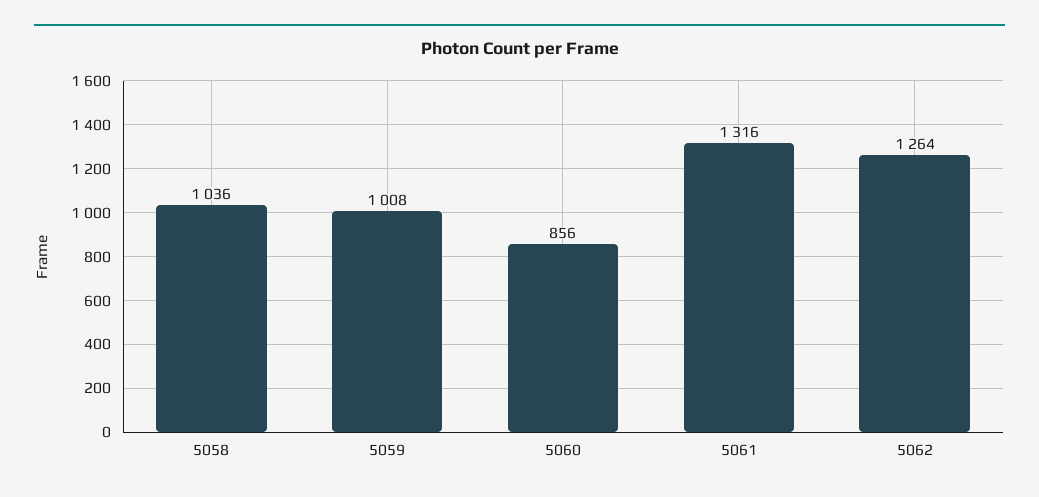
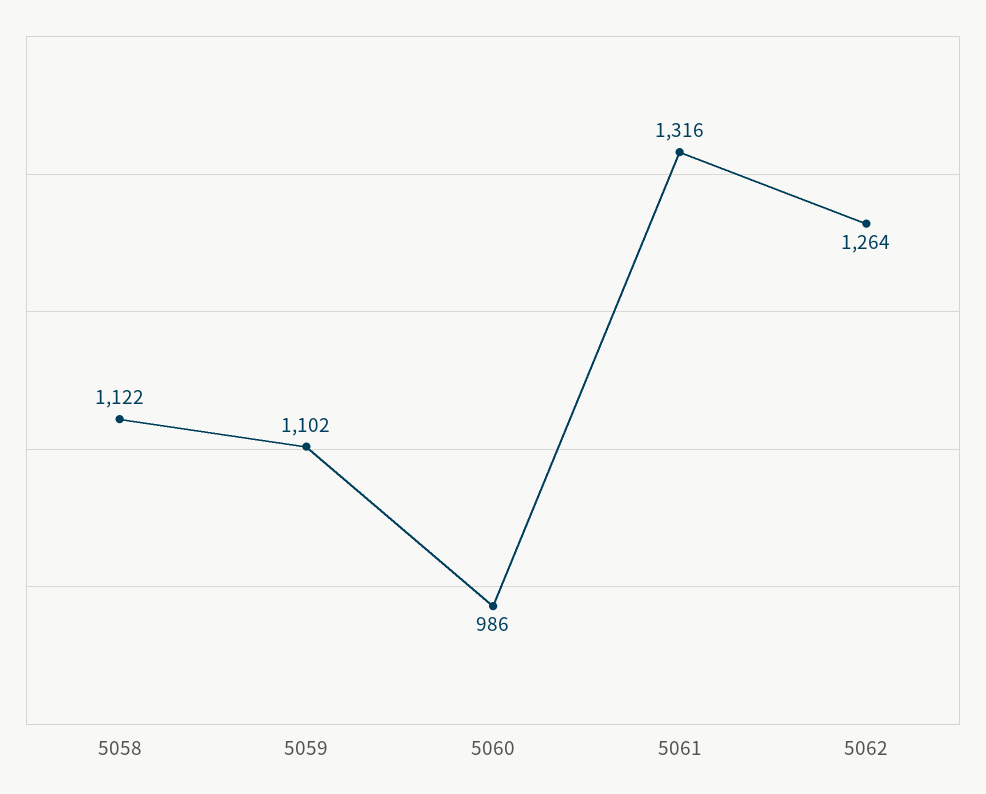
5058: 1036 -> 1122
5059: 1008 -> 1102
5060: 856 -> 986

